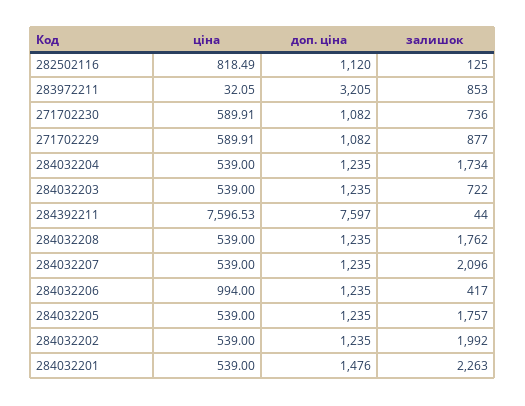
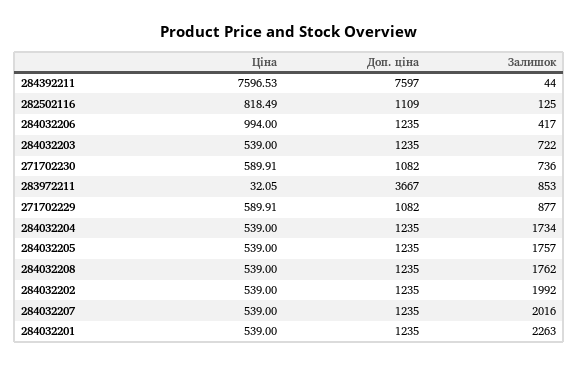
доп. ціна, 282502116: 1120 -> 1109
доп. ціна, 283972211: 3205 -> 3667
залишок, 284032207: 2096 -> 2016
доп. ціна, 284032201: 1476 -> 1235

